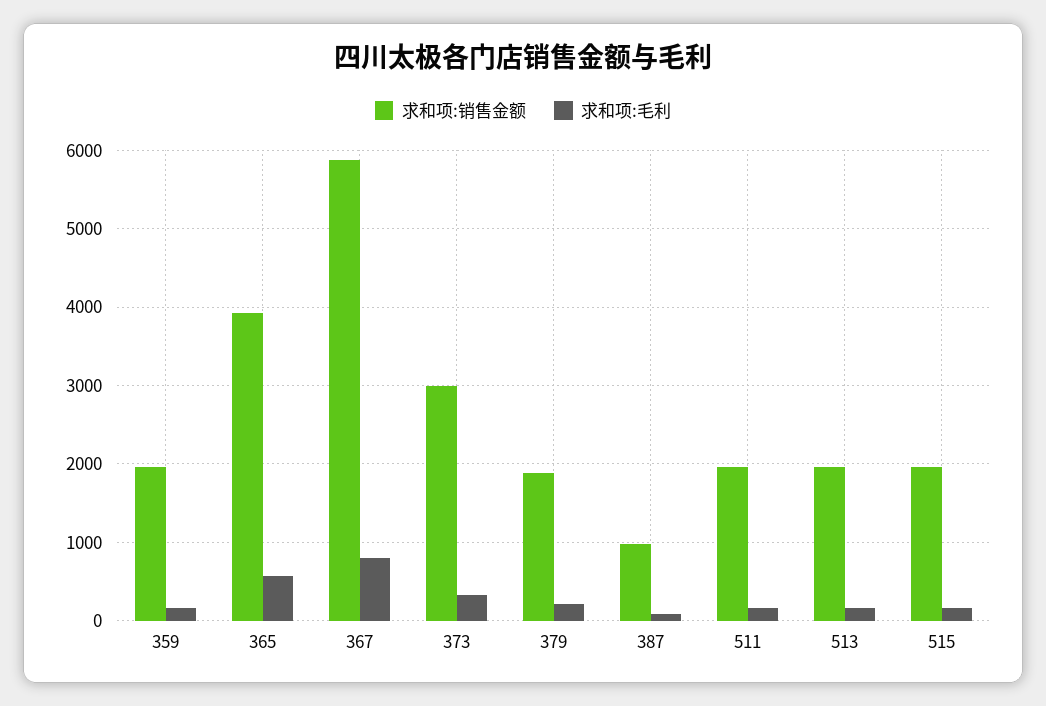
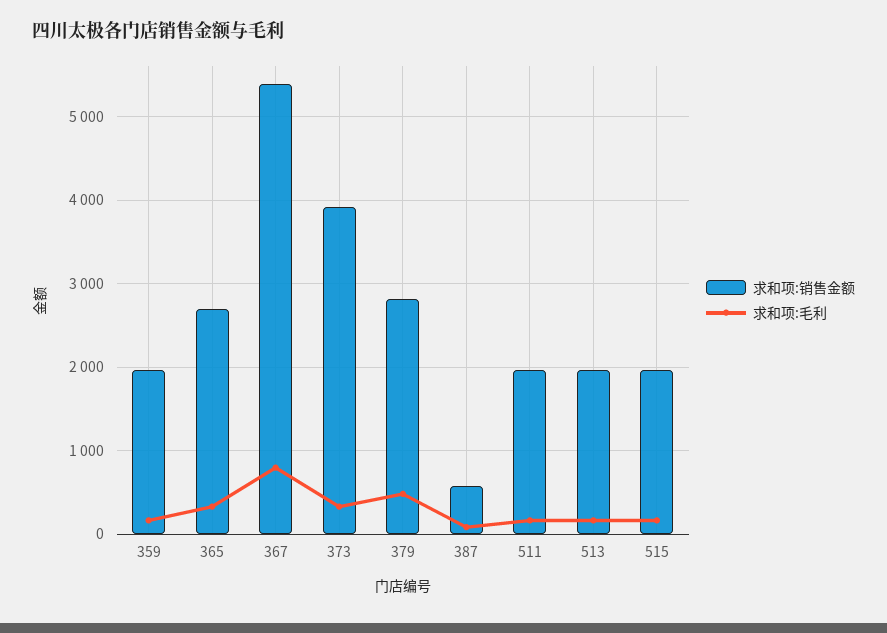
求和项:销售金额, 365: 3900 -> 2700
求和项:毛利, 365: 600 -> 300
求和项:销售金额, 367: 5900 -> 5400
求和项:销售金额, 373: 3000 -> 3900
求和项:销售金额, 379: 1900 -> 2800
求和项:毛利, 379: 200 -> 500
求和项:销售金额, 387: 1000 -> 600

